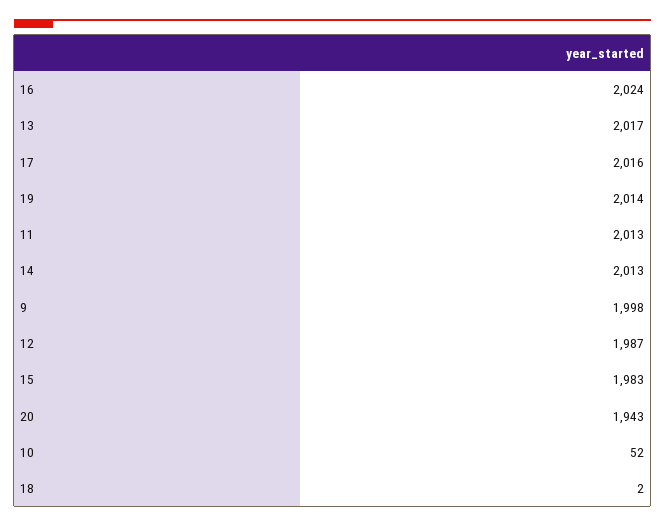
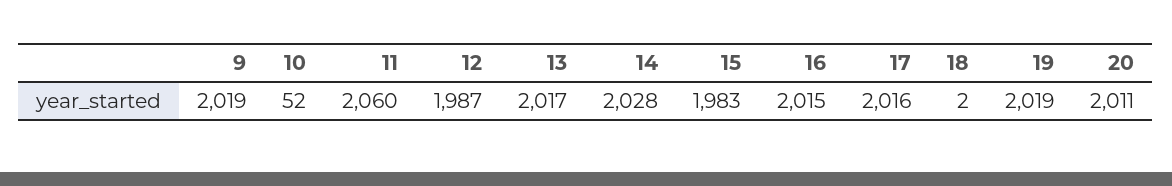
16: 2024 -> 2015
19: 2014 -> 2019
11: 2013 -> 2060
14: 2013 -> 2028
9: 1998 -> 2019
20: 1943 -> 2011

